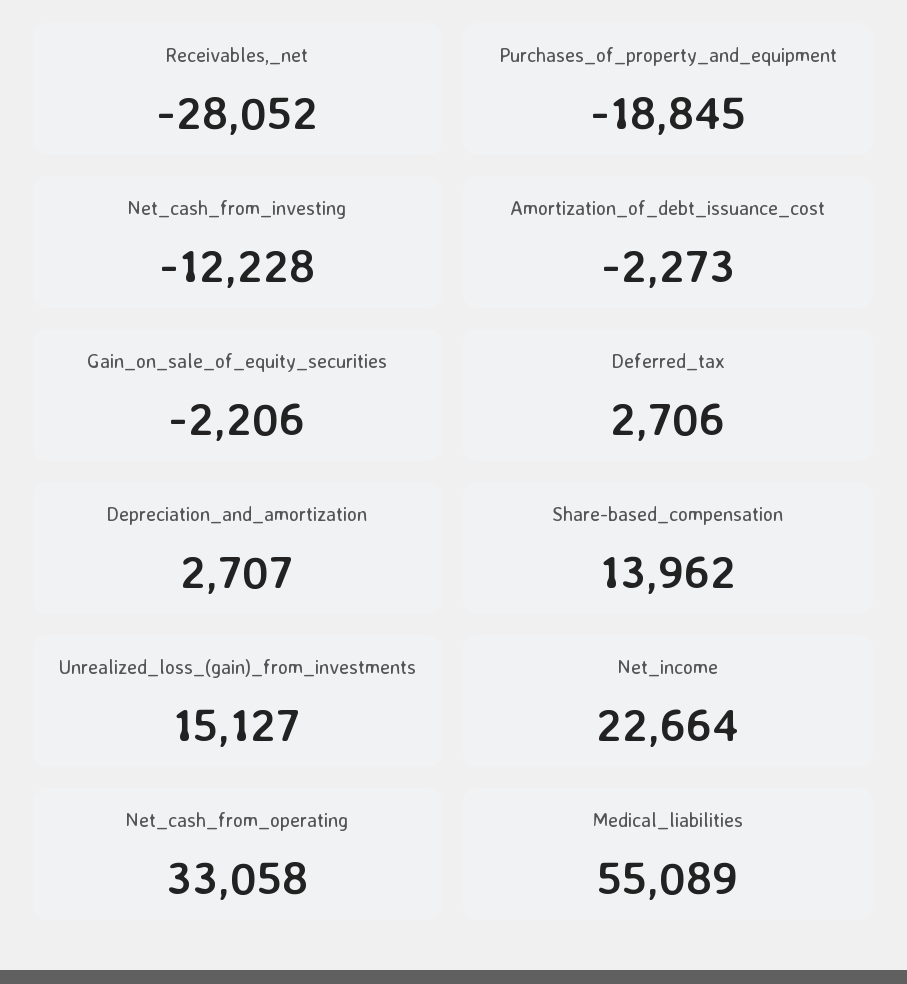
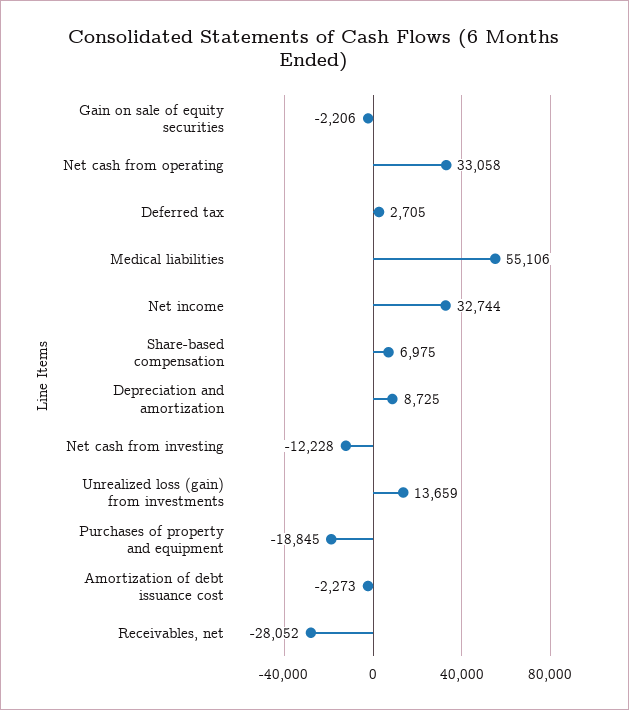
Deferred_tax: 2706 -> 2705
Depreciation_and_amortization: 2707 -> 8725
Share-based_compensation: 13962 -> 6975
Unrealized_loss_(gain)_from_investments: 15127 -> 13659
Net_income: 22664 -> 32744
Medical_liabilities: 55089 -> 55106

